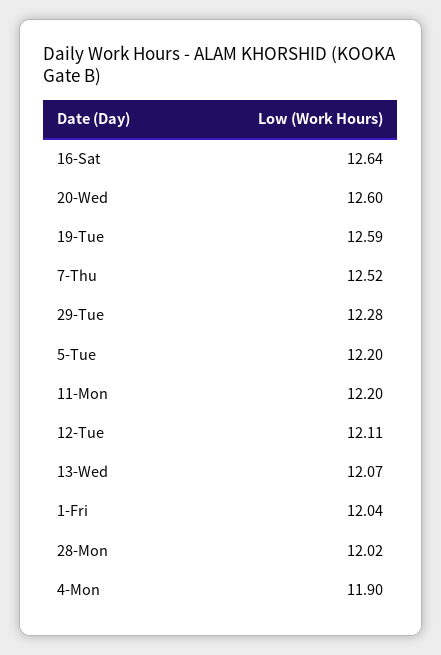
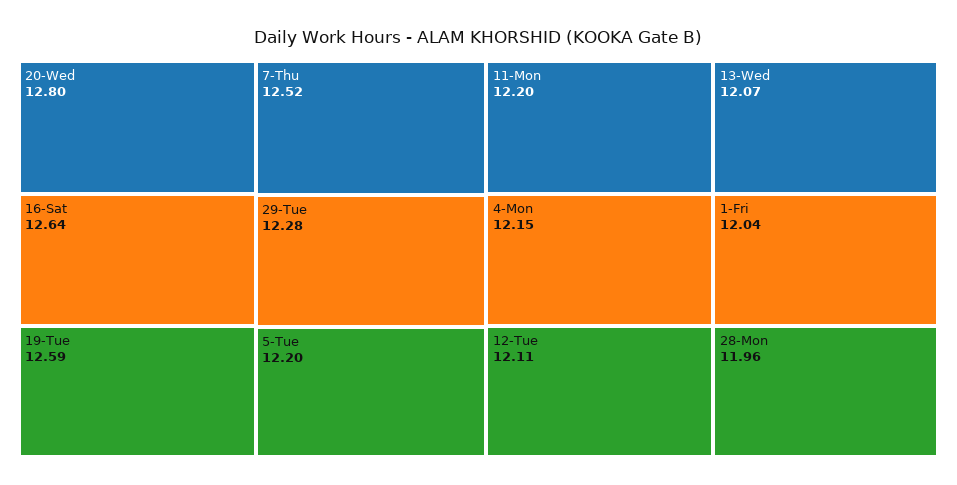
20-Wed: 12.6 -> 12.8
28-Mon: 12.02 -> 11.96
4-Mon: 11.9 -> 12.15

